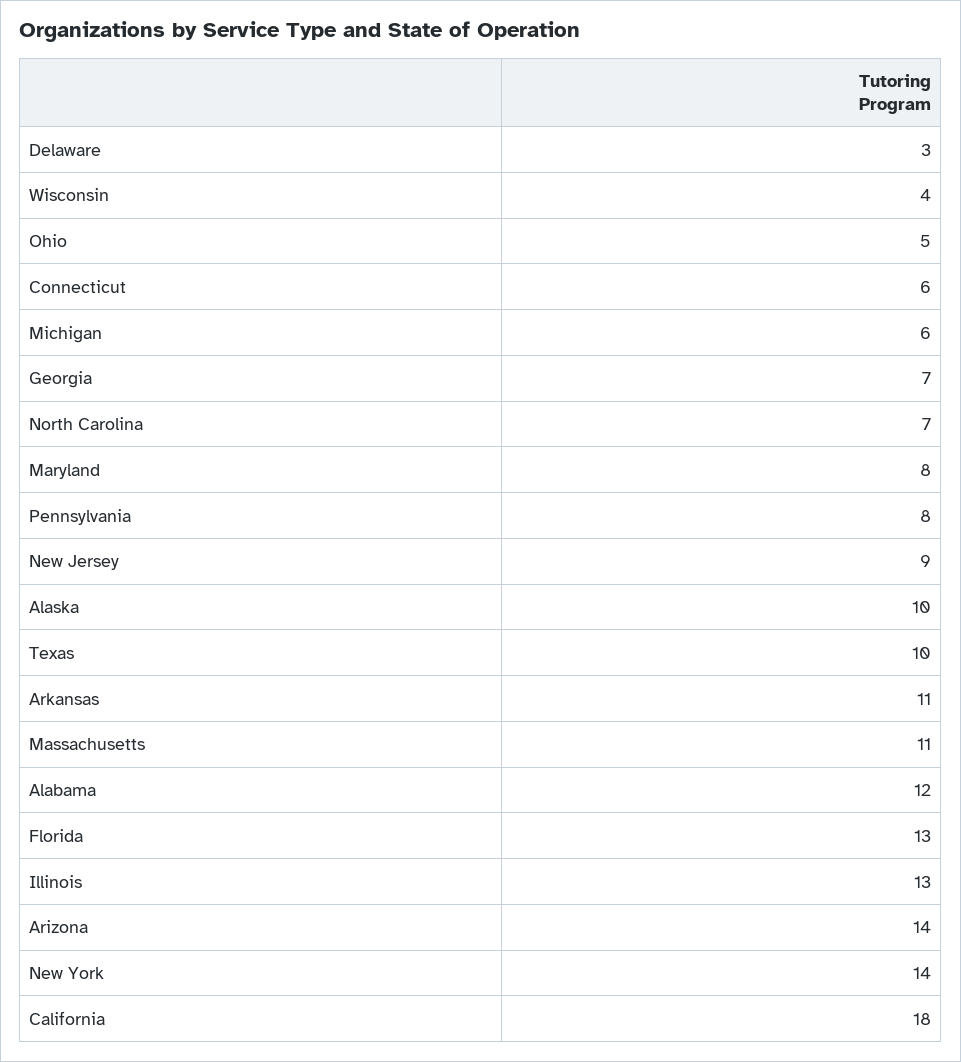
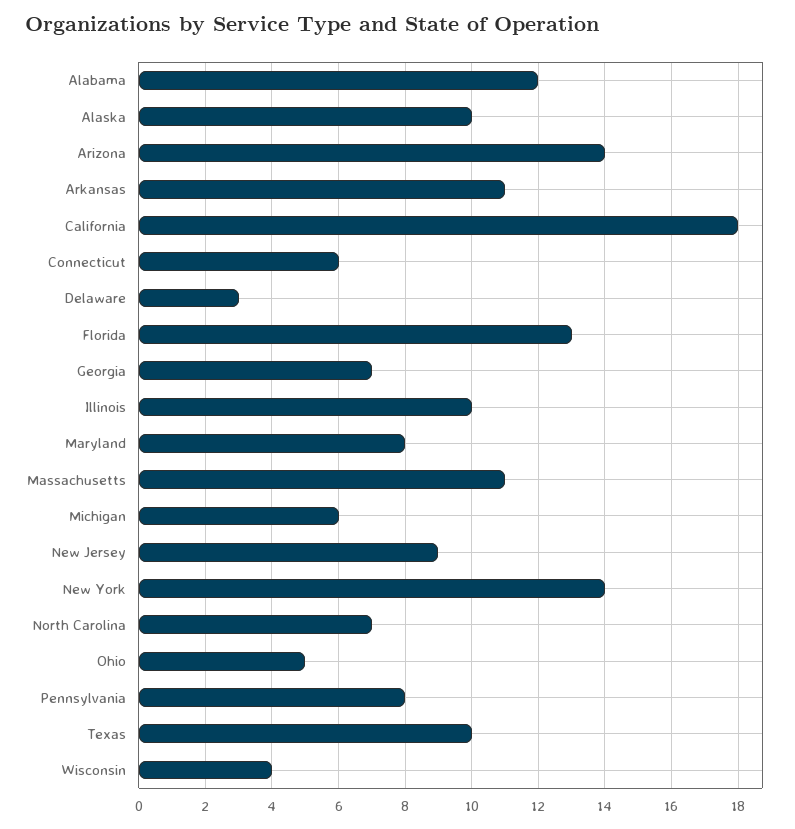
Illinois: 13 -> 10

